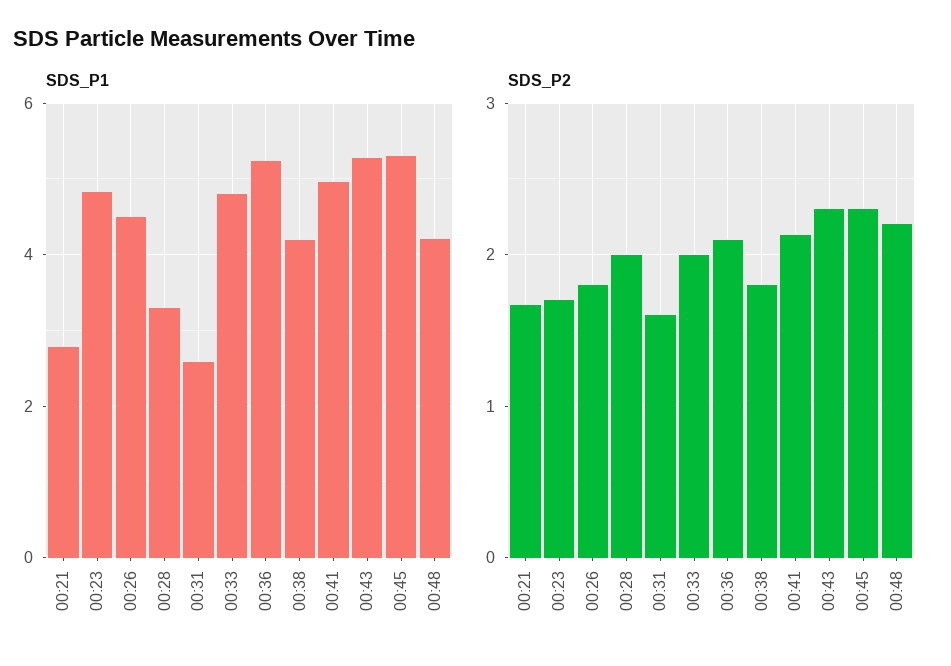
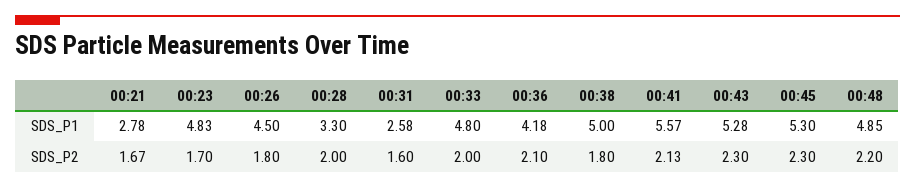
SDS_P1, 00:36: 5.2 -> 4.18
SDS_P1, 00:38: 4.2 -> 5
SDS_P1, 00:41: 5 -> 5.57
SDS_P1, 00:48: 4.2 -> 4.85

